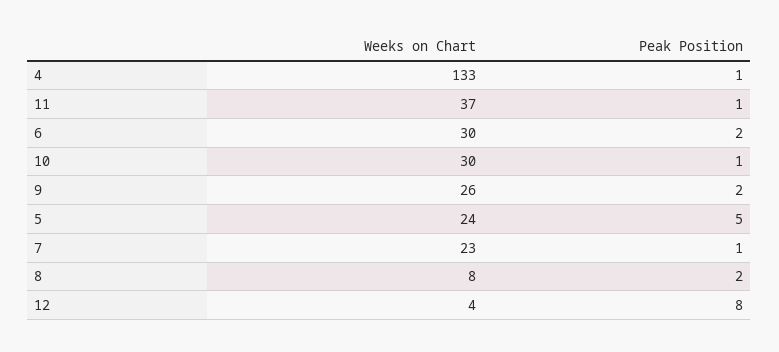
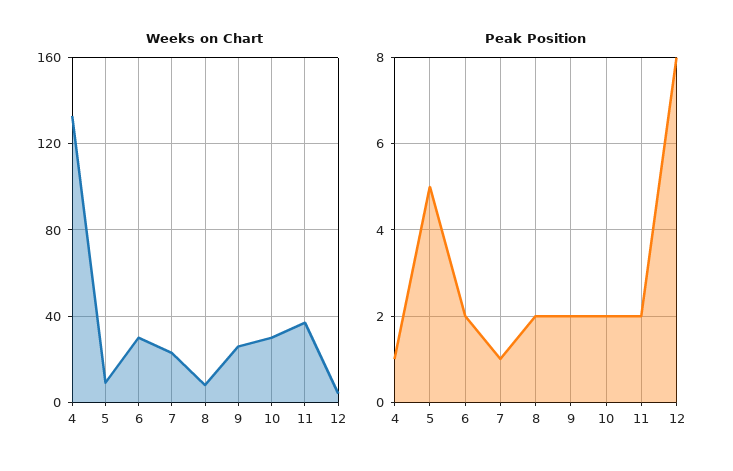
Peak Position, 11: 1 -> 2
Peak Position, 10: 1 -> 2
Weeks on Chart, 5: 24 -> 10

